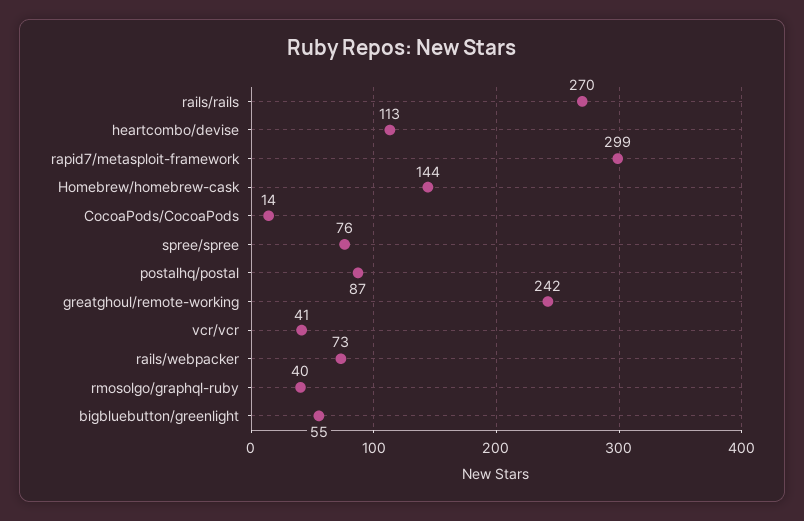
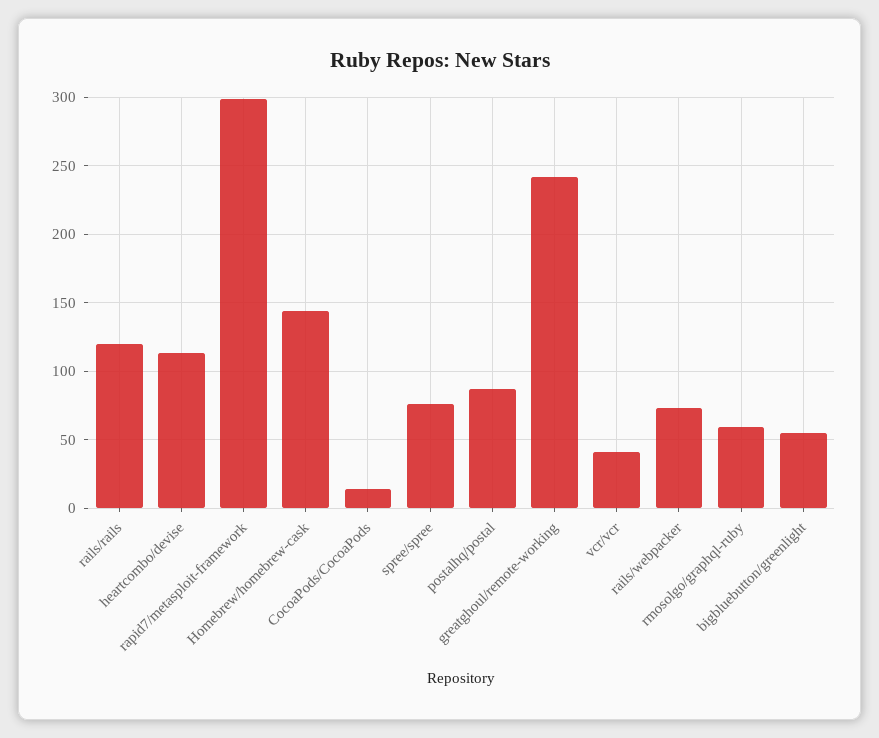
rails/rails: 270 -> 120
rmosolgo/graphql-ruby: 40 -> 60

